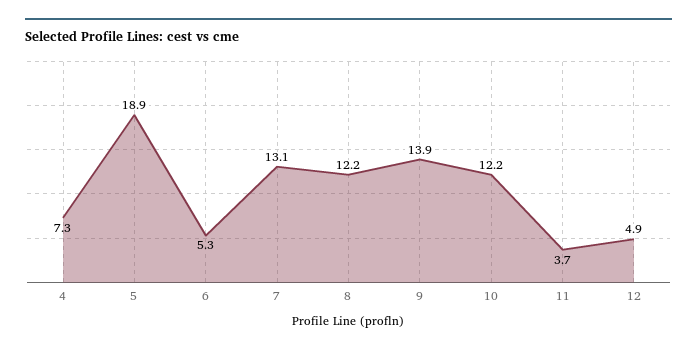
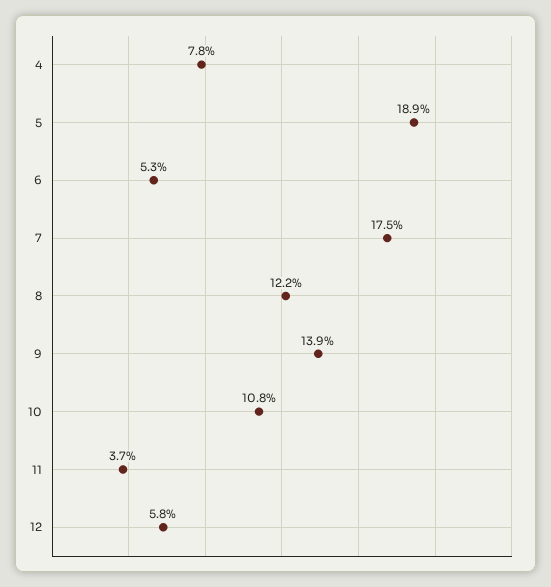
4: 7.3 -> 7.8
7: 13.1 -> 17.5
10: 12.2 -> 10.8
12: 4.9 -> 5.8

